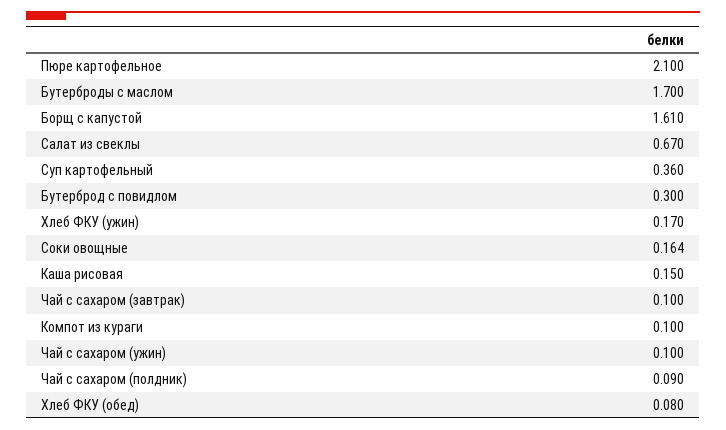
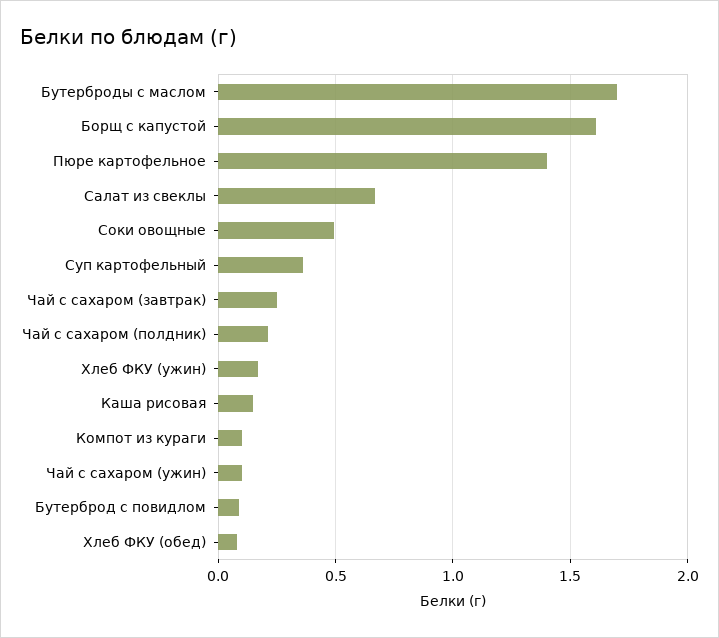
Пюре картофельное: 2.1 -> 1.4
Бутерброд с повидлом: 0.3 -> 0.1
Соки овощные: 0.164 -> 0.5
Чай с сахаром (завтрак): 0.1 -> 0.25
Чай с сахаром (полдник): 0.09 -> 0.2

